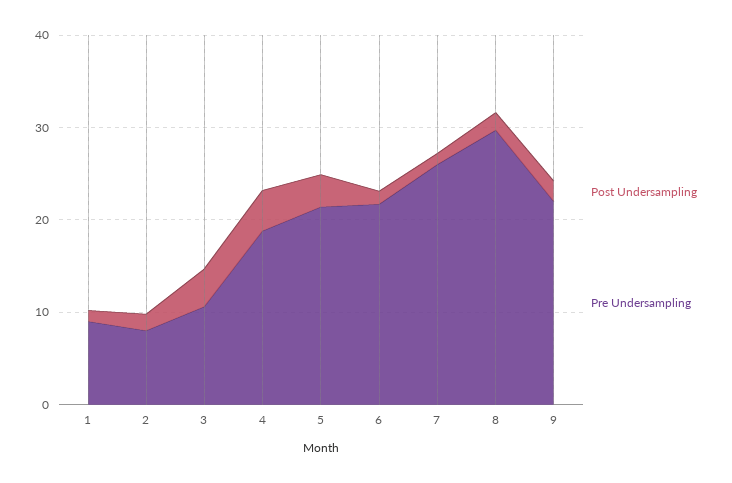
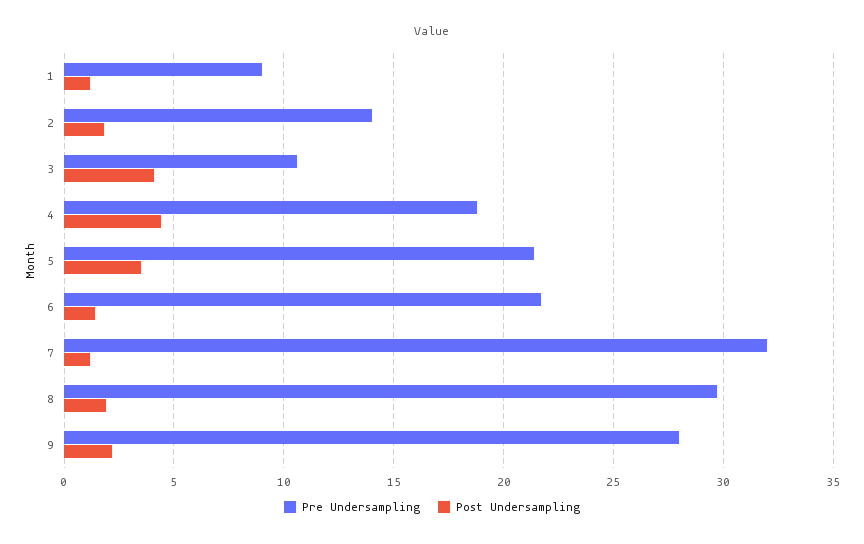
Pre Undersampling, 2: 8 -> 14
Pre Undersampling, 7: 26 -> 32
Pre Undersampling, 9: 22 -> 28

